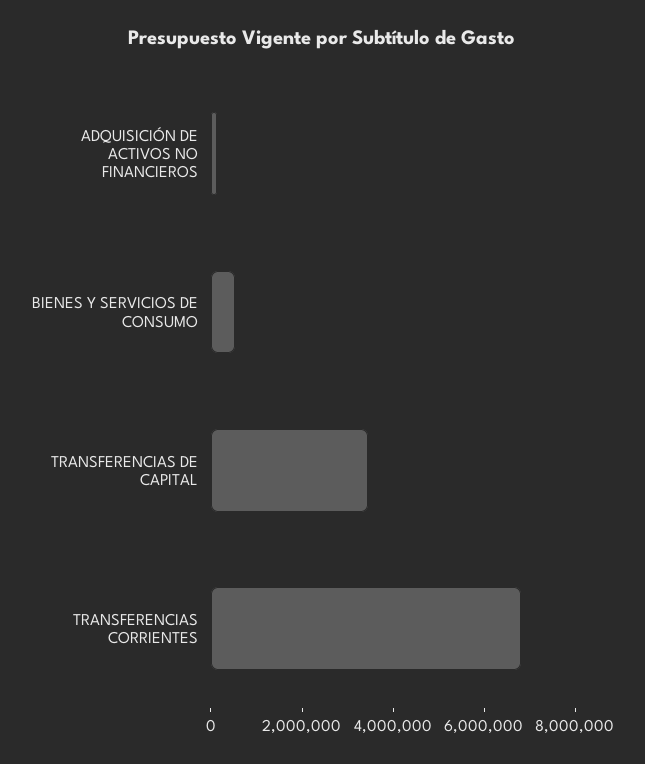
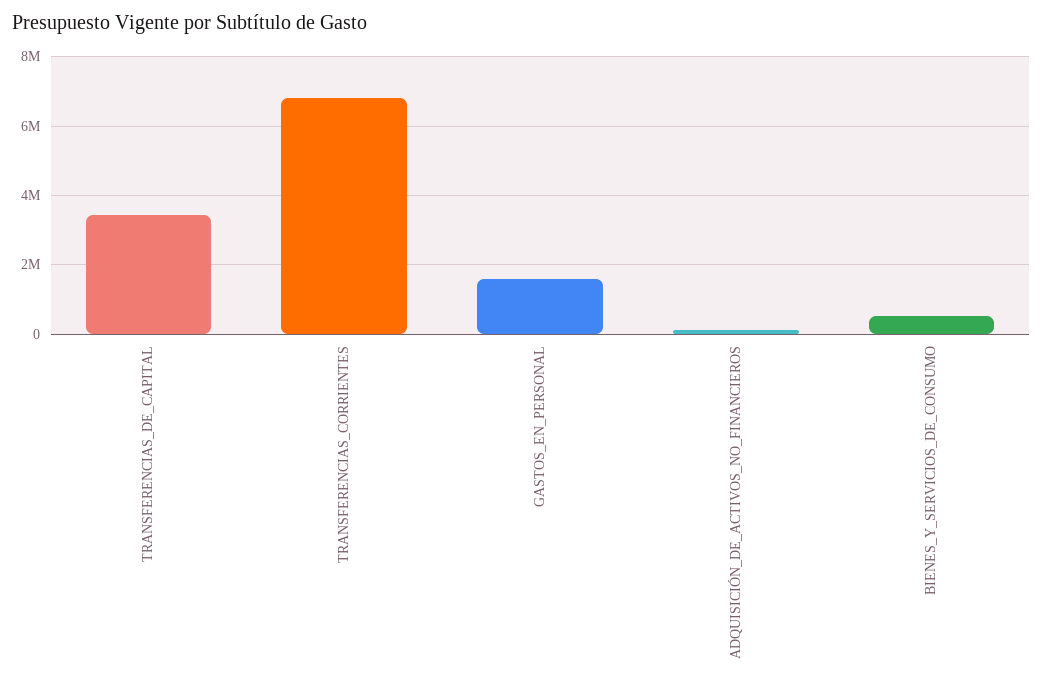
GASTOS_EN_PERSONAL: none -> 1600000

